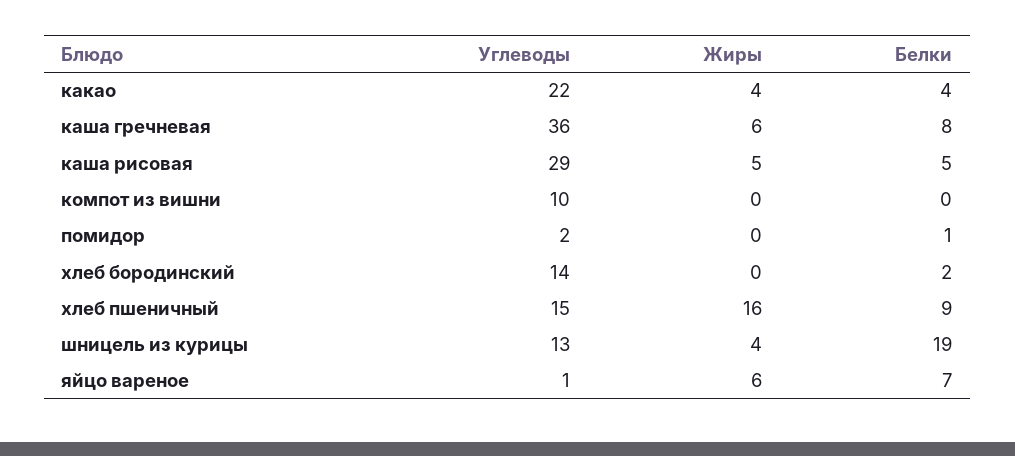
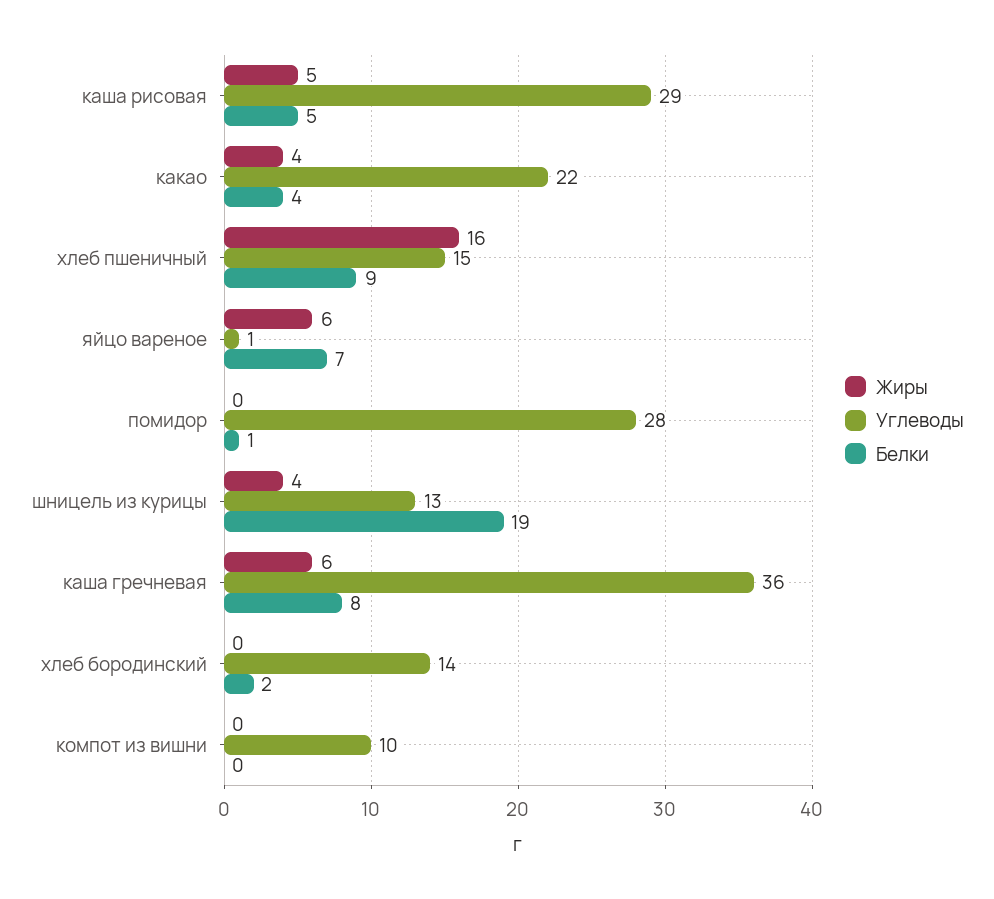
Углеводы, помидор: 2 -> 28

